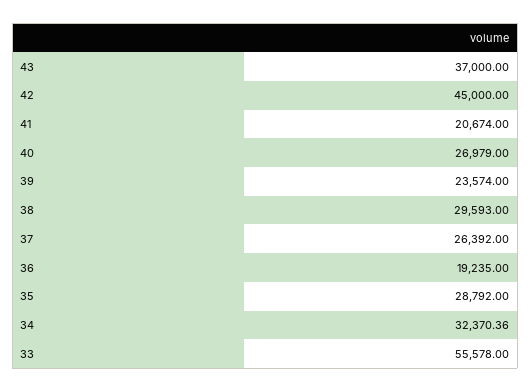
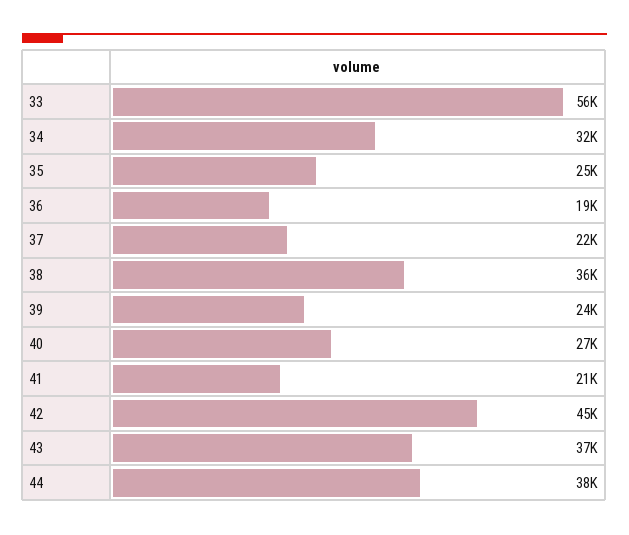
38: 29593 -> 36000
37: 26392 -> 22000
35: 28792 -> 25000
44: none -> 38000

